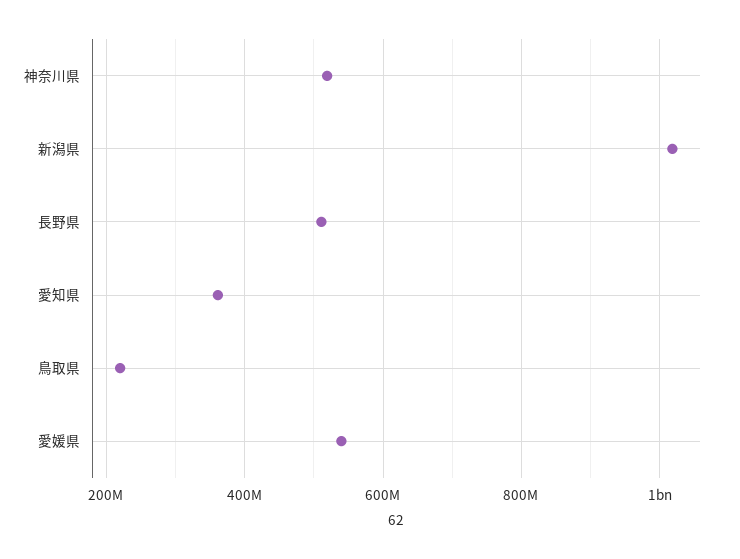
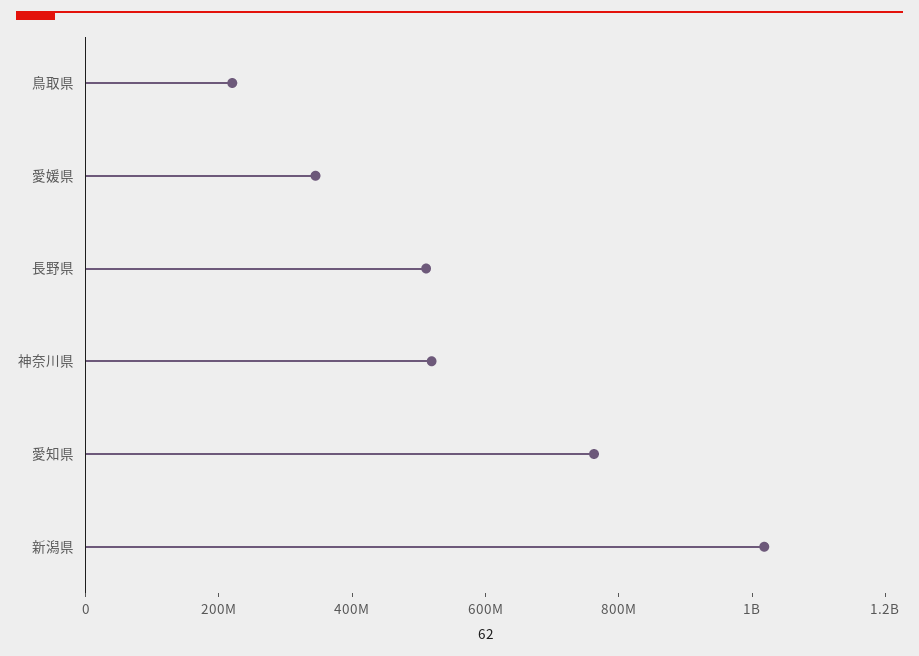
愛知県: 360000000 -> 750000000
愛媛県: 540000000 -> 350000000

